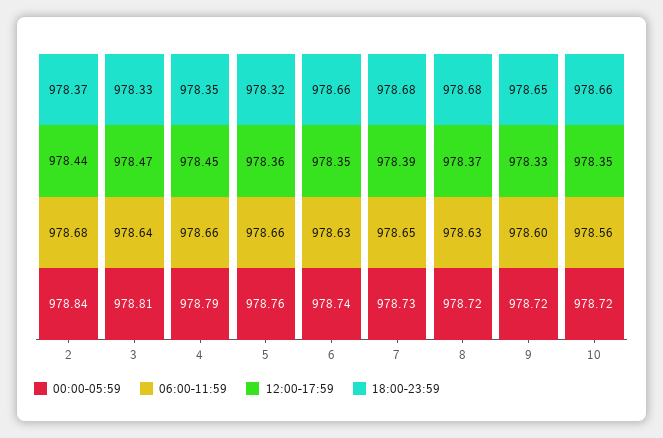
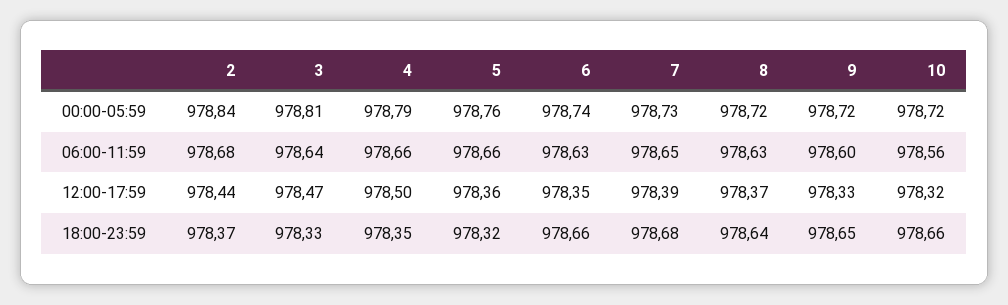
12:00-17:59, 4: 978.45 -> 978.5
18:00-23:59, 8: 978.68 -> 978.64
12:00-17:59, 10: 978.35 -> 978.32

